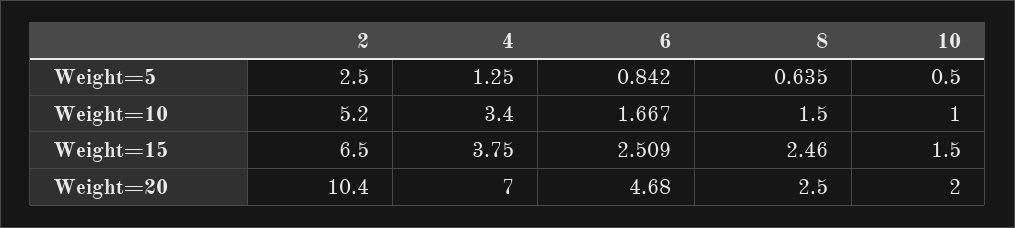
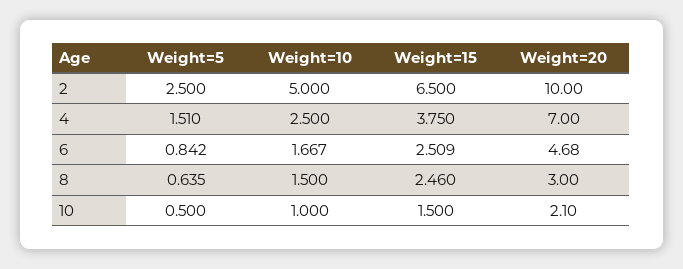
4, Weight=5: 1.25 -> 1.51
2, Weight=10: 5.2 -> 5
4, Weight=10: 3.4 -> 2.5
2, Weight=20: 10.4 -> 10
8, Weight=20: 2.5 -> 3
10, Weight=20: 2 -> 2.1

